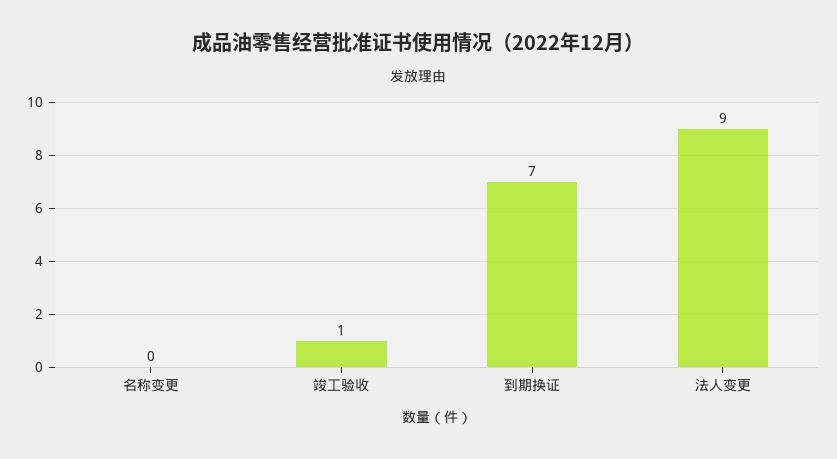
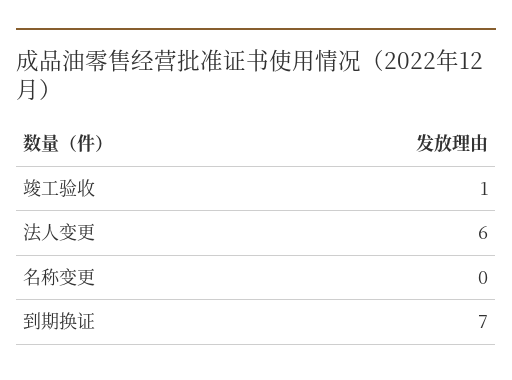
法人变更: 9 -> 6

